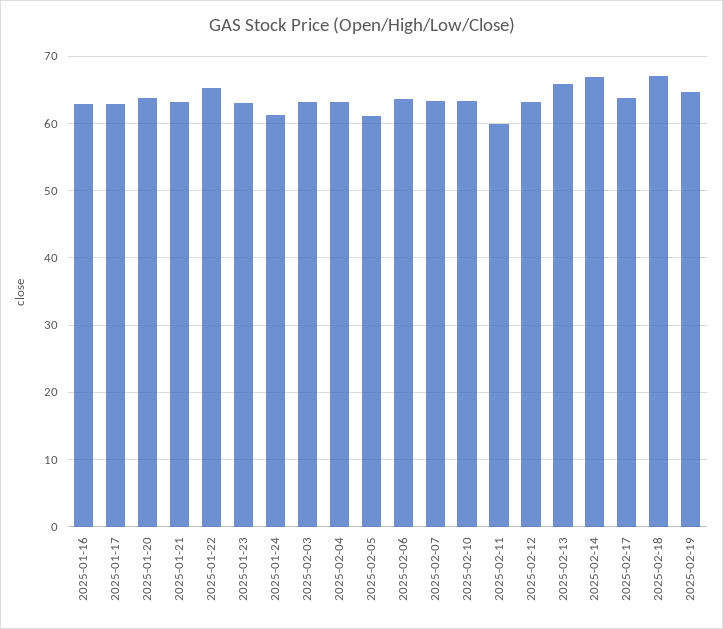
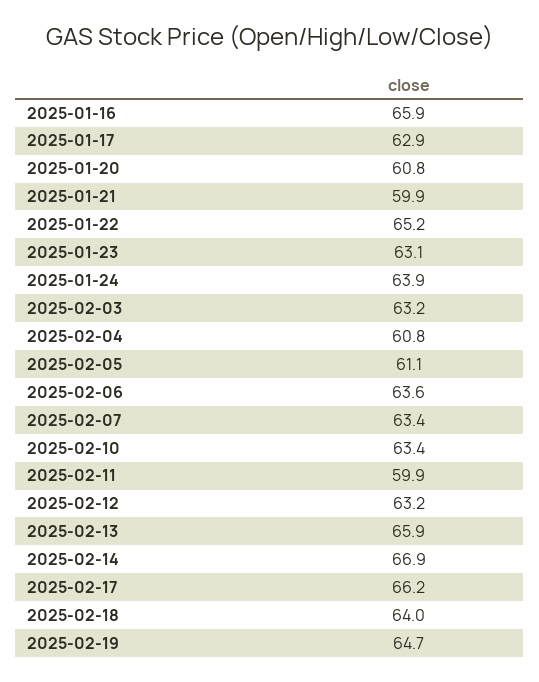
2025-01-16: 63 -> 65.9
2025-01-20: 64 -> 60.8
2025-01-21: 63 -> 59.9
2025-01-24: 61 -> 63.9
2025-02-04: 63 -> 60.8
2025-02-17: 64 -> 66.2
2025-02-18: 67 -> 64

